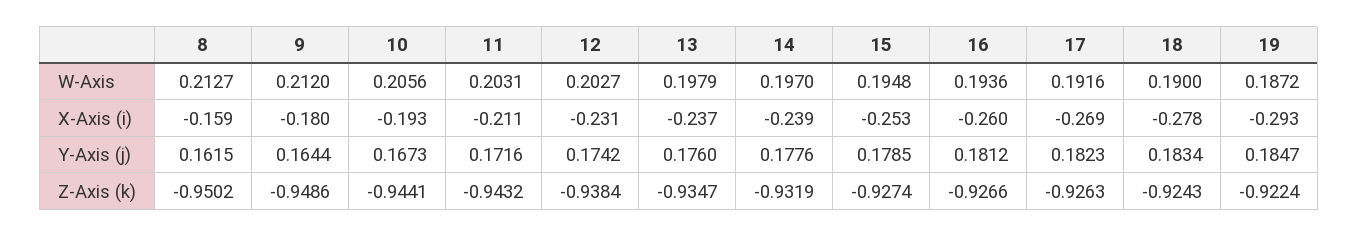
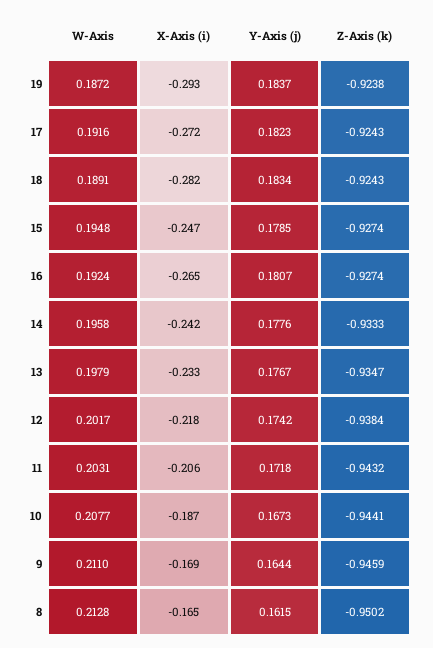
8, W-Axis: 0.2127 -> 0.2128
9, W-Axis: 0.212 -> 0.211
10, W-Axis: 0.2056 -> 0.2077
12, W-Axis: 0.2027 -> 0.2017
14, W-Axis: 0.197 -> 0.1958
16, W-Axis: 0.1936 -> 0.1924
18, W-Axis: 0.19 -> 0.1891
8, X-Axis (i): -0.159 -> -0.165
9, X-Axis (i): -0.18 -> -0.169
10, X-Axis (i): -0.193 -> -0.187
11, X-Axis (i): -0.211 -> -0.206
12, X-Axis (i): -0.231 -> -0.218
13, X-Axis (i): -0.237 -> -0.233
14, X-Axis (i): -0.239 -> -0.242
15, X-Axis (i): -0.253 -> -0.247
16, X-Axis (i): -0.26 -> -0.265
17, X-Axis (i): -0.269 -> -0.272
18, X-Axis (i): -0.278 -> -0.282
11, Y-Axis (j): 0.1716 -> 0.1718
13, Y-Axis (j): 0.176 -> 0.1767
16, Y-Axis (j): 0.1812 -> 0.1807
19, Y-Axis (j): 0.1847 -> 0.1837
9, Z-Axis (k): -0.9486 -> -0.9459
14, Z-Axis (k): -0.9319 -> -0.9333
16, Z-Axis (k): -0.9266 -> -0.9274
17, Z-Axis (k): -0.9263 -> -0.9243
19, Z-Axis (k): -0.9224 -> -0.9238

